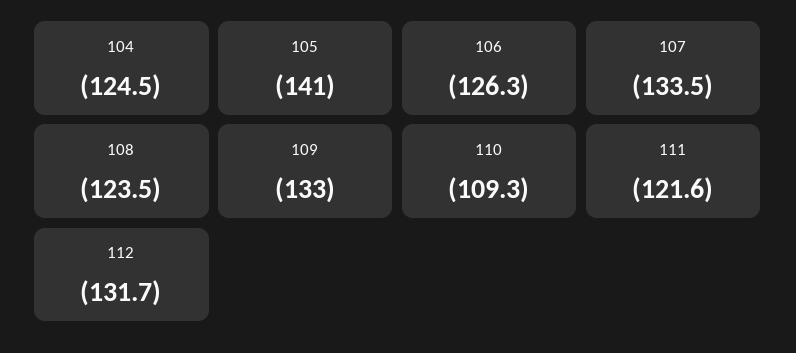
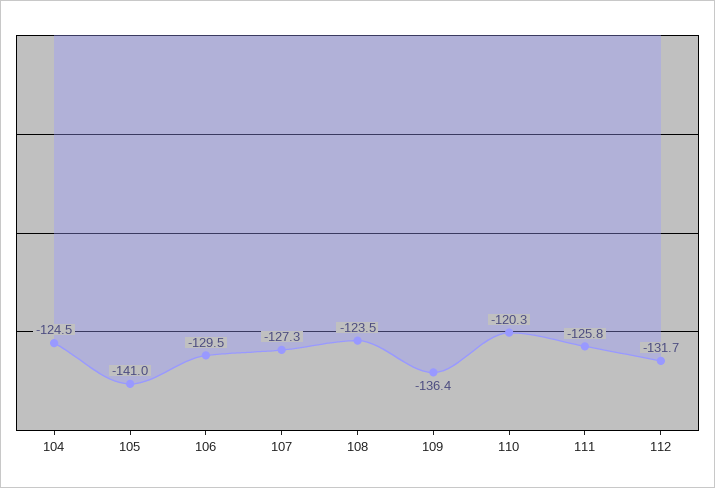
106: -126.3 -> -129.5
107: -133.5 -> -127.3
109: -133 -> -136.4
110: -109.3 -> -120.3
111: -121.6 -> -125.8

